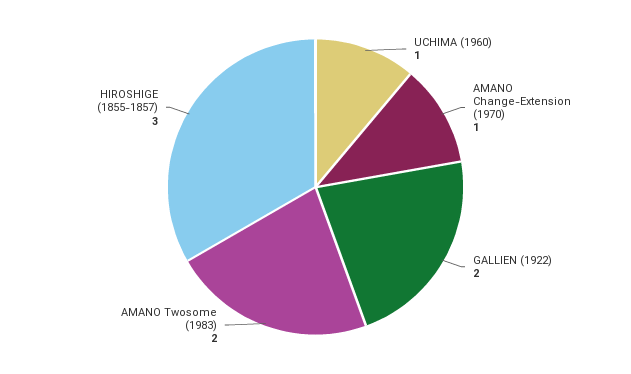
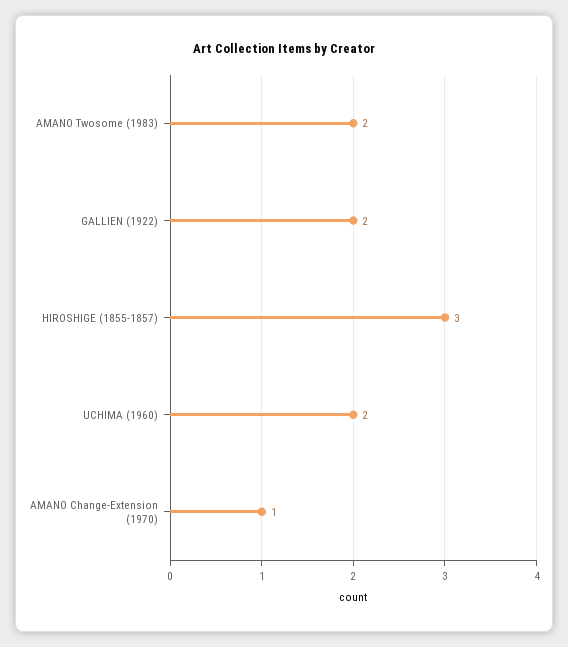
UCHIMA (1960): 1 -> 2

